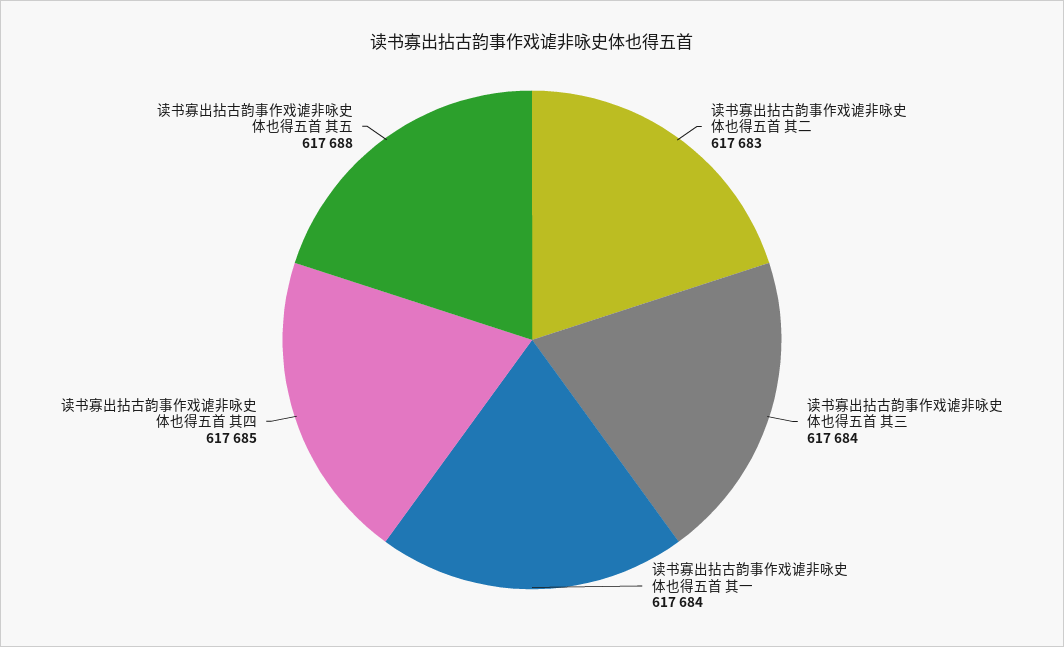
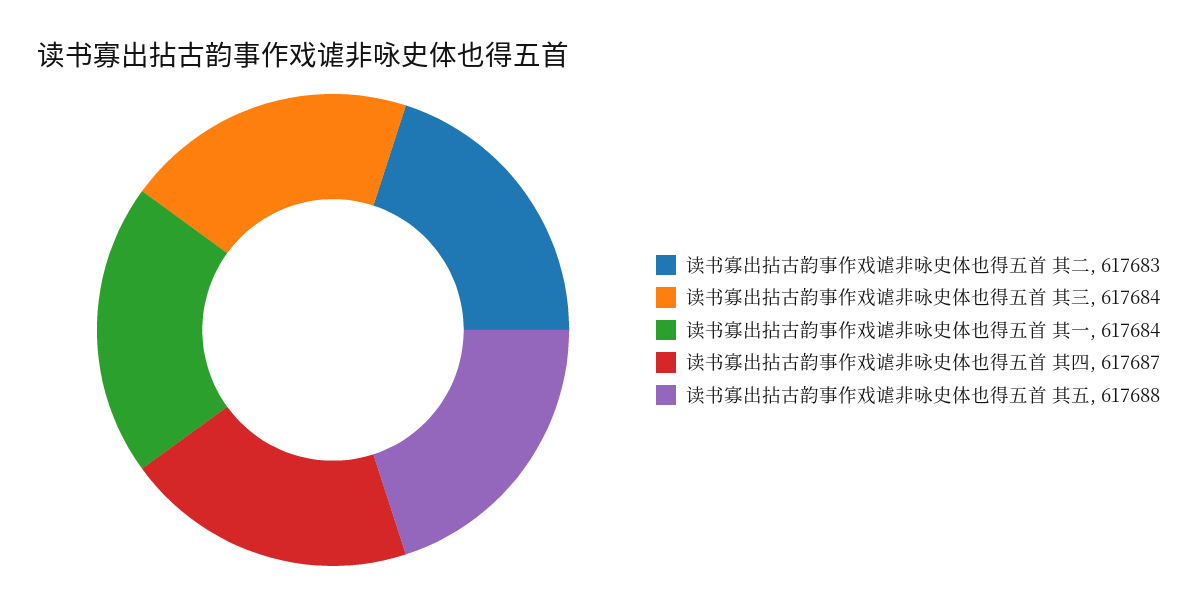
读书寡出拈古韵事作戏谑非咏史体也得五首 其四: 617685 -> 617687

